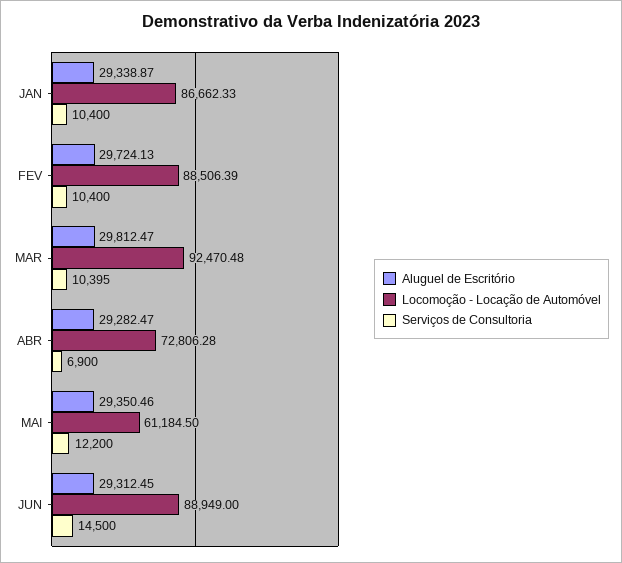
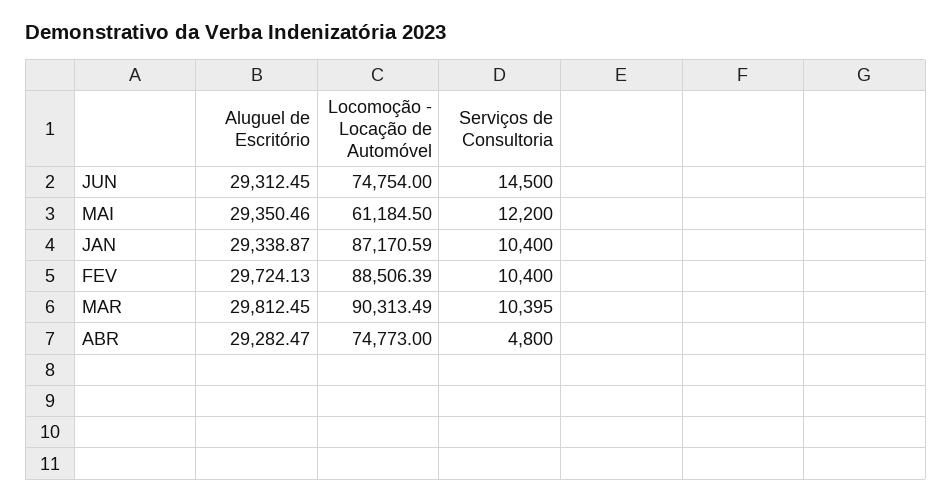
Locomoção - Locação de Automóvel, JAN: 86662.33 -> 87170.59
Aluguel de Escritório, MAR: 29812.47 -> 29812.45
Locomoção - Locação de Automóvel, MAR: 92470.48 -> 90313.49
Locomoção - Locação de Automóvel, ABR: 72806.28 -> 74773
Serviços de Consultoria, ABR: 6900 -> 4800
Locomoção - Locação de Automóvel, JUN: 88949 -> 74754

